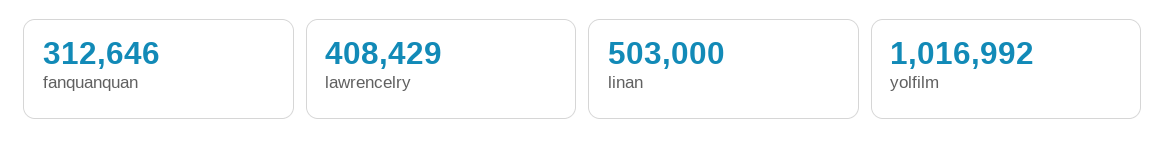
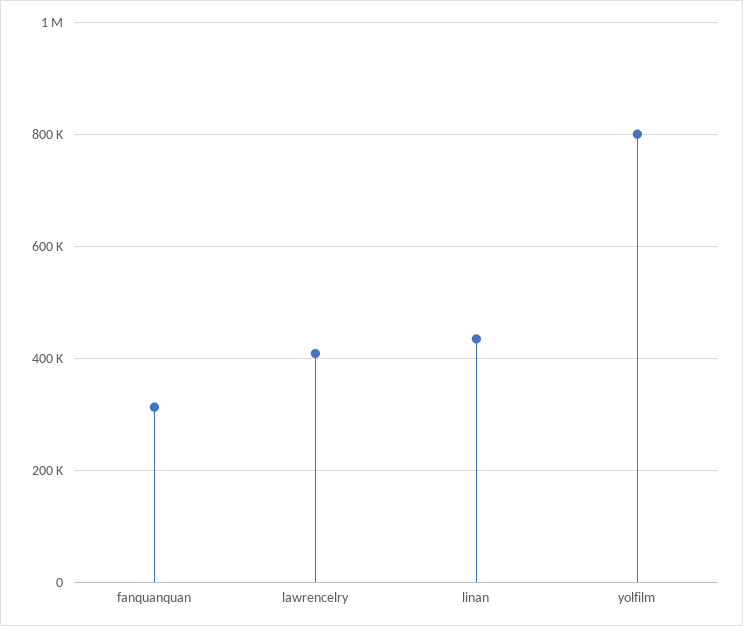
linan: 503000 -> 440000
yolfilm: 1016992 -> 800000

